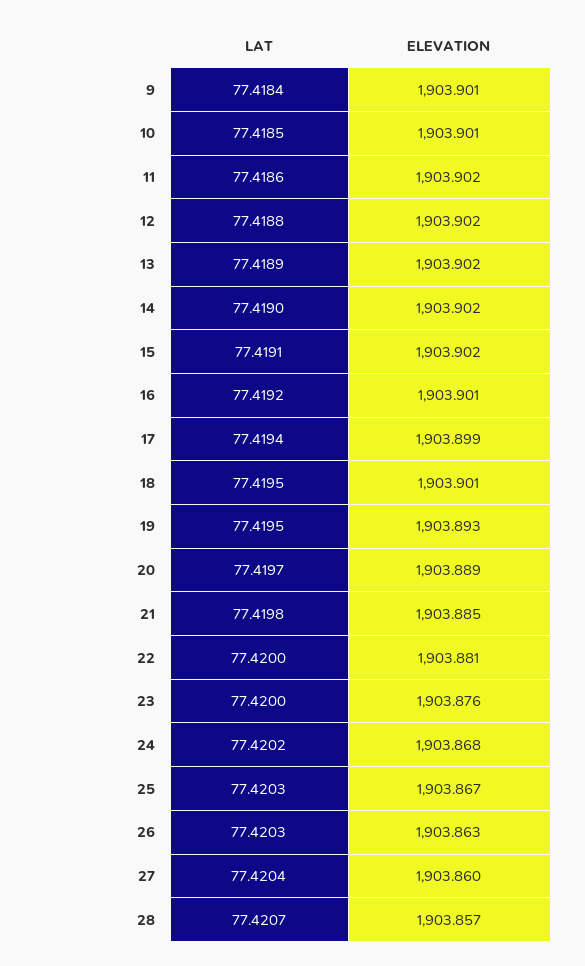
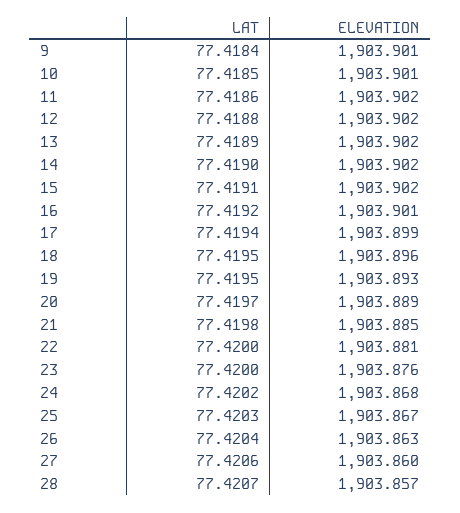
ELEVATION, 18: 1903.901 -> 1903.896
LAT, 26: 77.4203 -> 77.4204
LAT, 27: 77.4204 -> 77.4206

